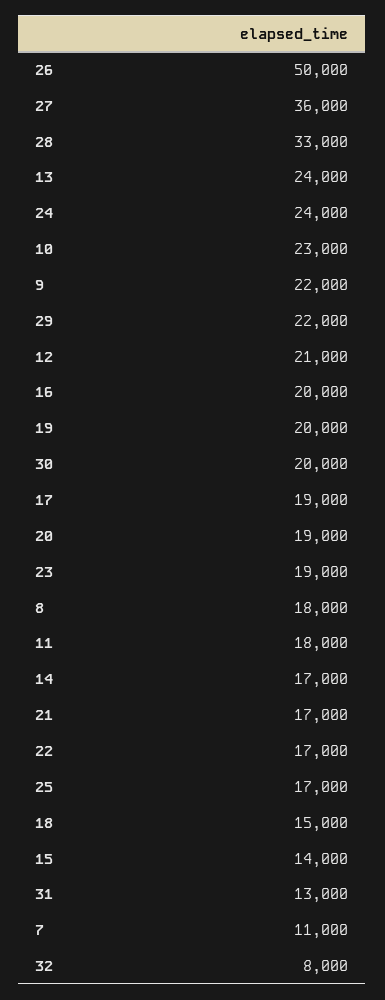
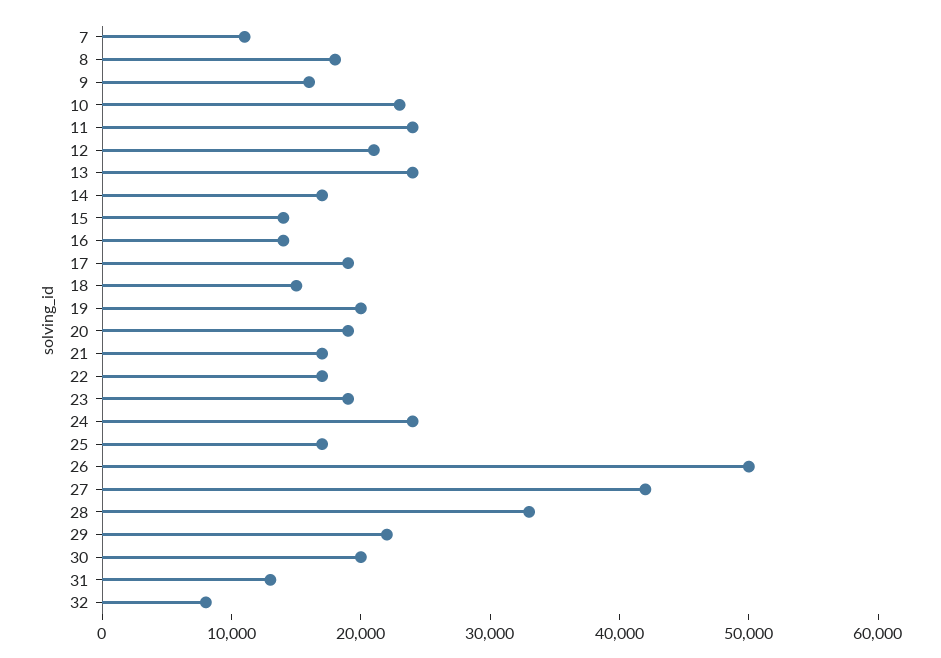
27: 36000 -> 42000
9: 22000 -> 16000
16: 20000 -> 14000
11: 18000 -> 24000

